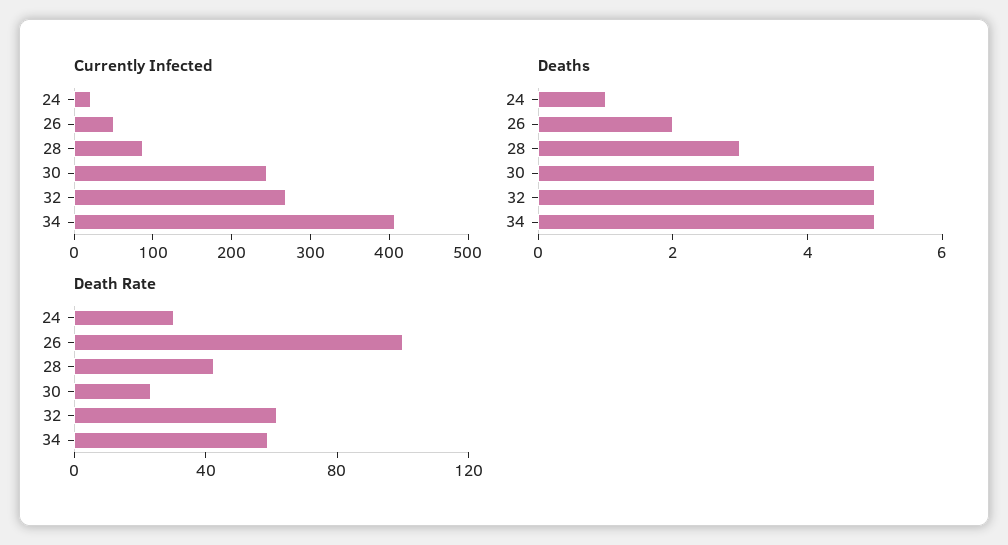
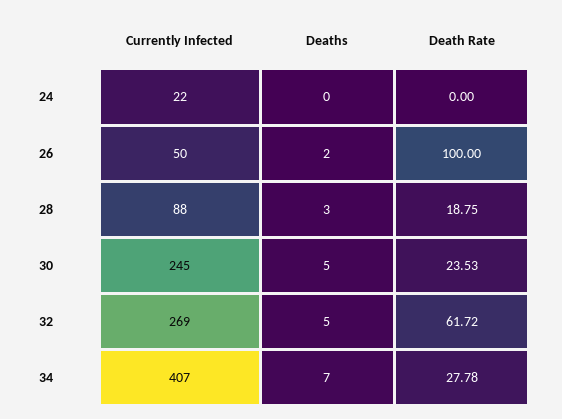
Deaths, 24: 1 -> 0
Deaths, 34: 5 -> 7
Death Rate, 24: 30 -> 0
Death Rate, 28: 40 -> 18.75
Death Rate, 34: 60 -> 27.78

